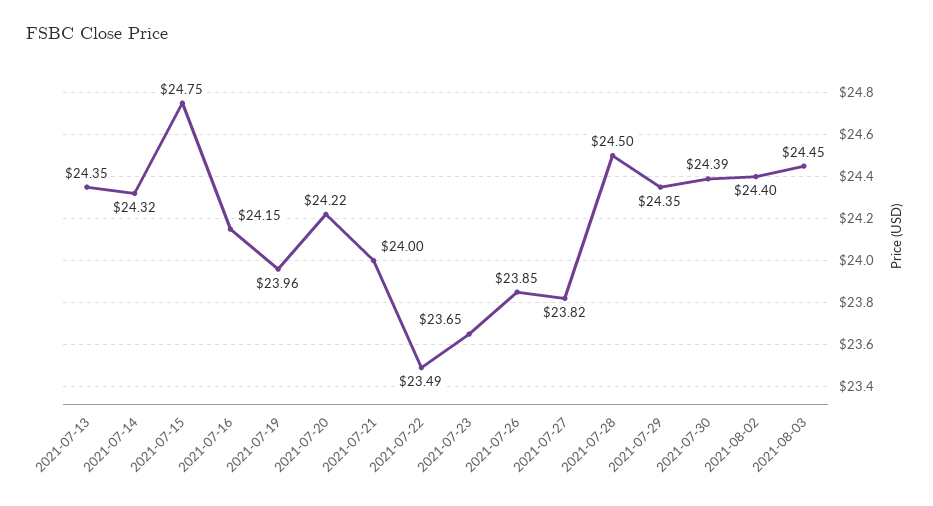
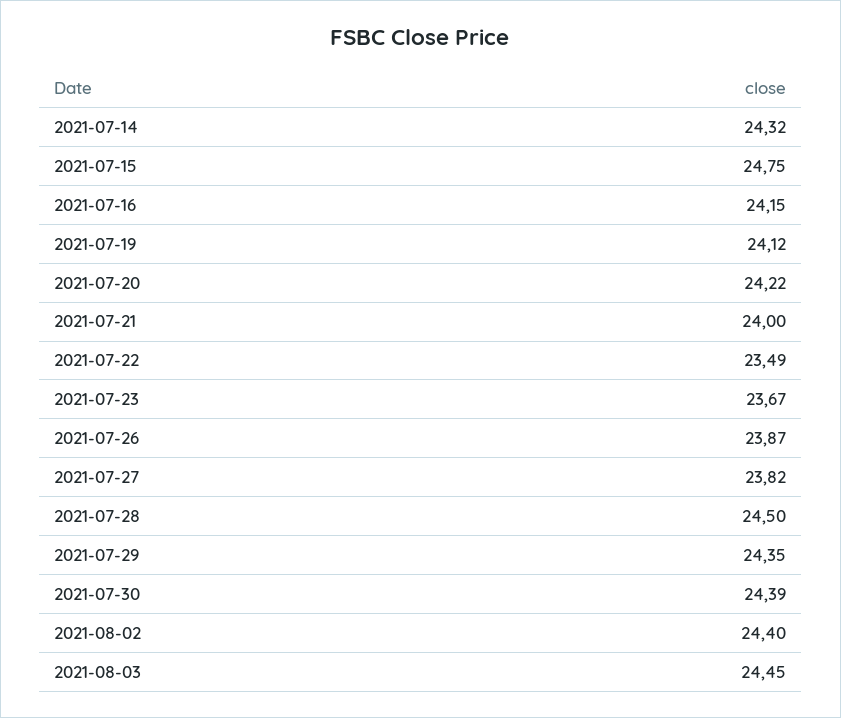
2021-07-13: 24.35 -> none
2021-07-19: 23.96 -> 24.12
2021-07-23: 23.65 -> 23.67
2021-07-26: 23.85 -> 23.87

